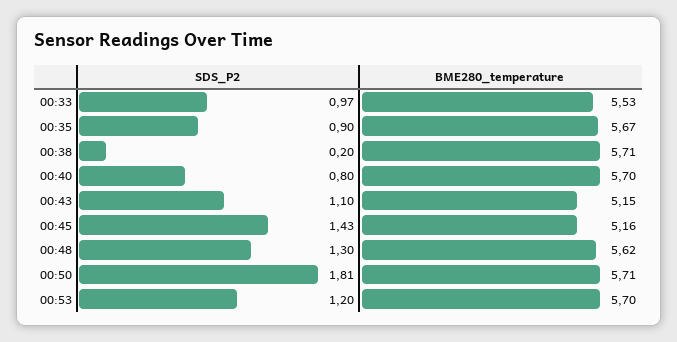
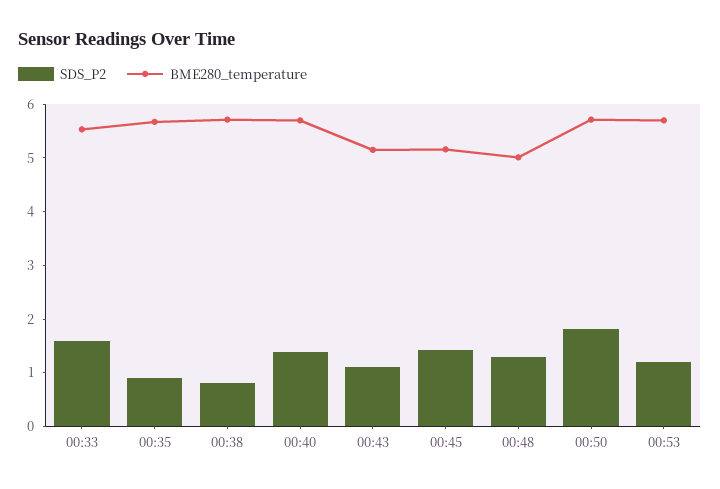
SDS_P2, 00:33: 0.97 -> 1.6
SDS_P2, 00:38: 0.2 -> 0.8
SDS_P2, 00:40: 0.8 -> 1.4
BME280_temperature, 00:48: 5.62 -> 5

